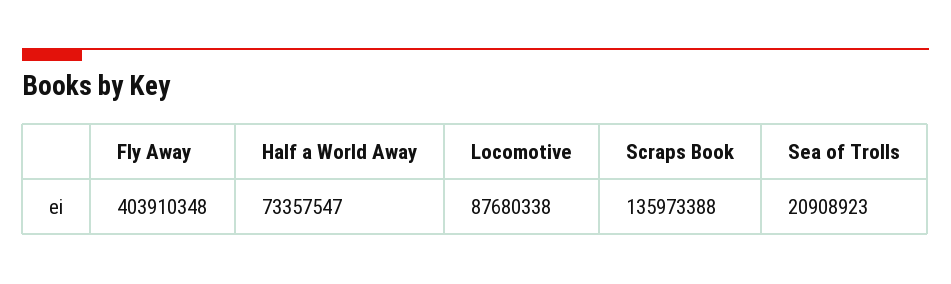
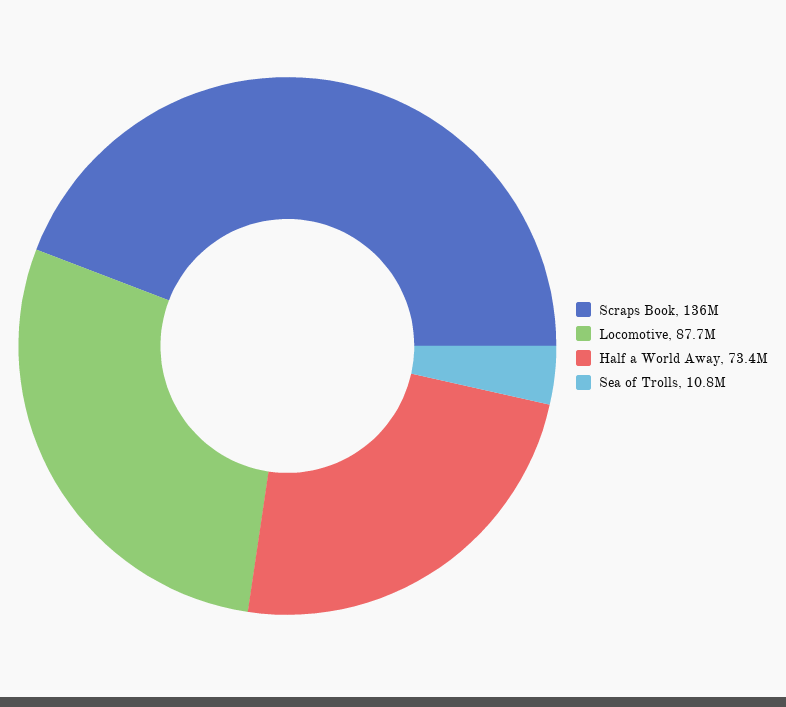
Fly Away: 403910348 -> none
Sea of Trolls: 20908923 -> 10800000

